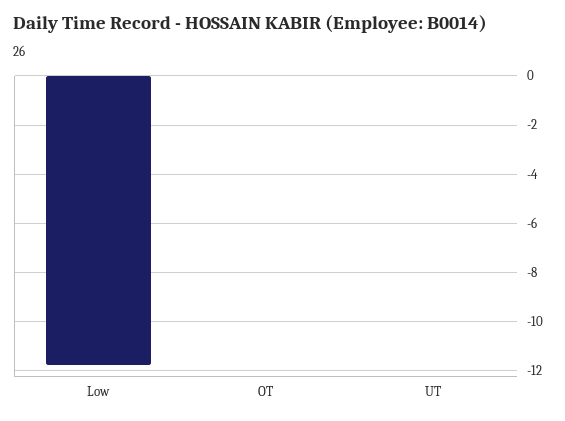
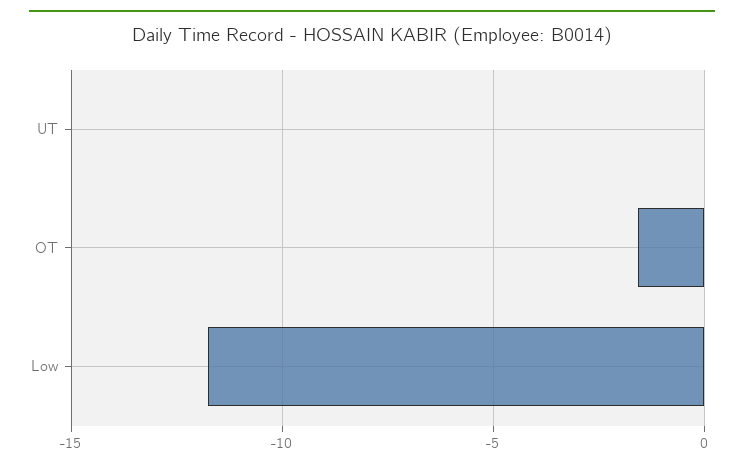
OT: 0 -> -1.5

